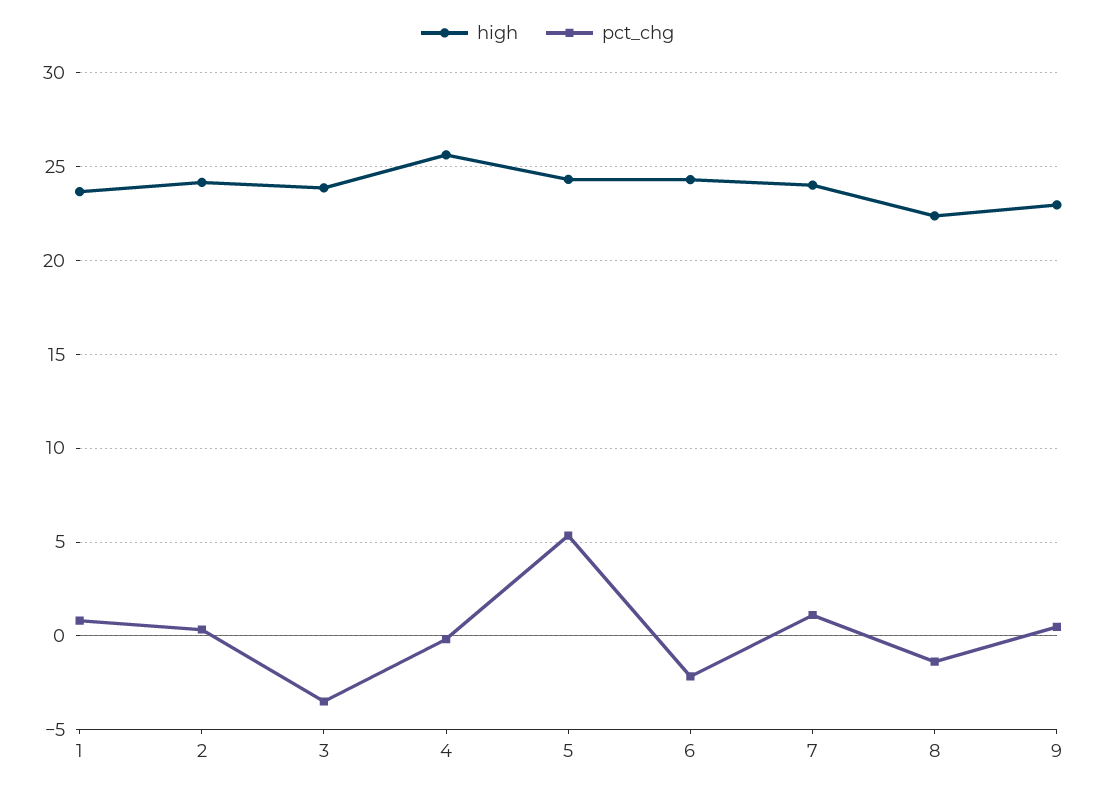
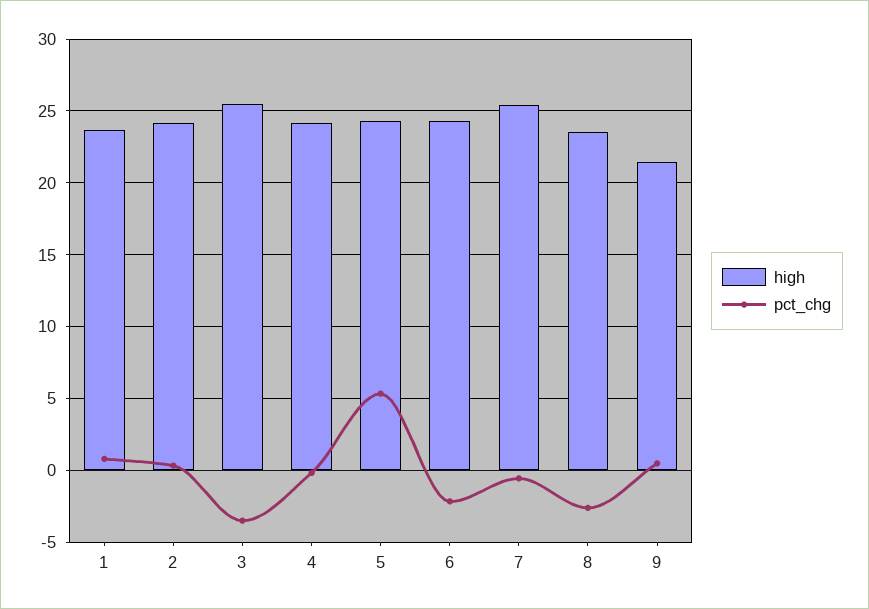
high, 3: 24 -> 25.5
high, 4: 25.5 -> 24
high, 7: 24 -> 25.5
pct_chg, 7: 1 -> -0.5
high, 8: 22.5 -> 23.5
pct_chg, 8: -1.5 -> -2.5
high, 9: 23 -> 21.5

